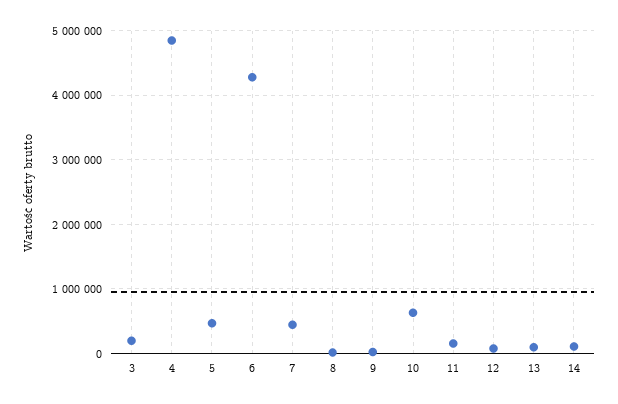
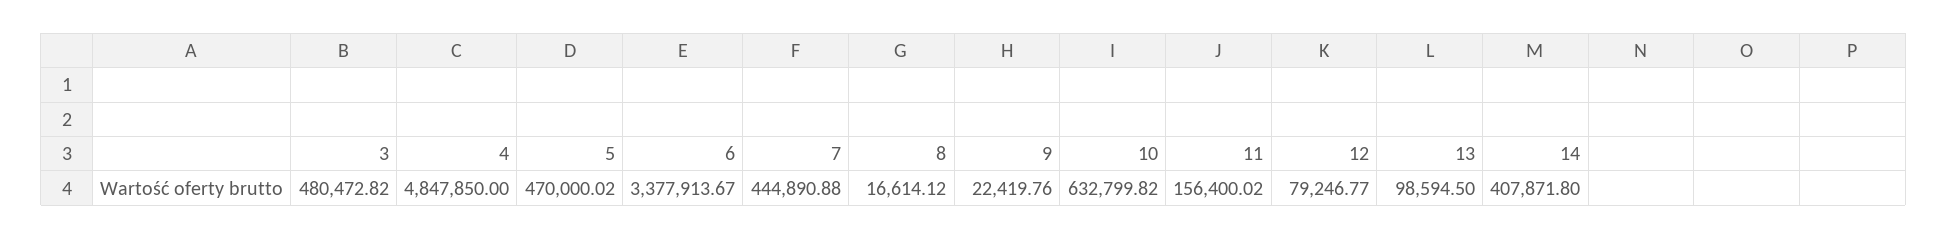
3: 200000 -> 480472.82
6: 4300000 -> 3377913.67
14: 100000 -> 407871.8

